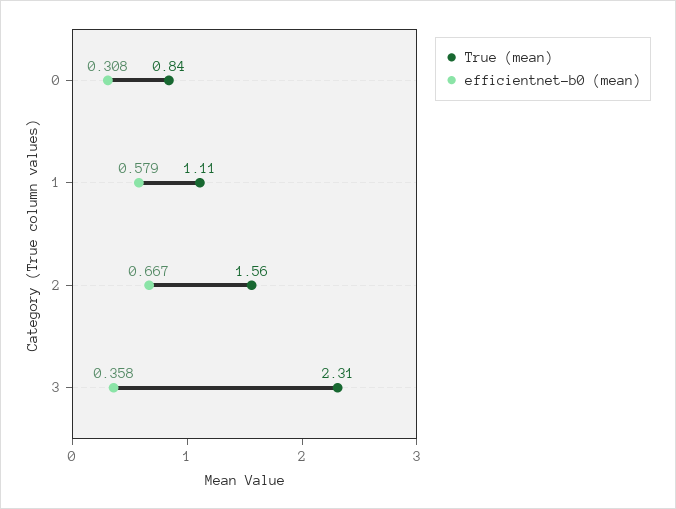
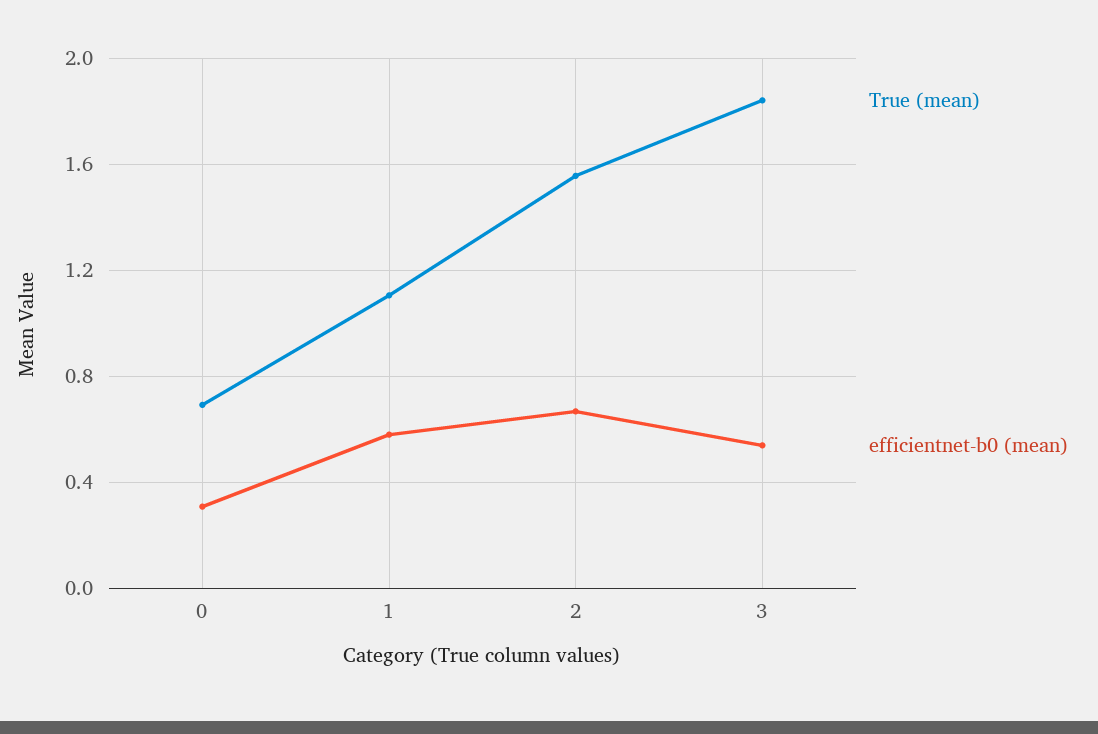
True (mean), 0: 0.84 -> 0.7
True (mean), 3: 2.31 -> 1.85
efficientnet-b0 (mean), 3: 0.358 -> 0.55

